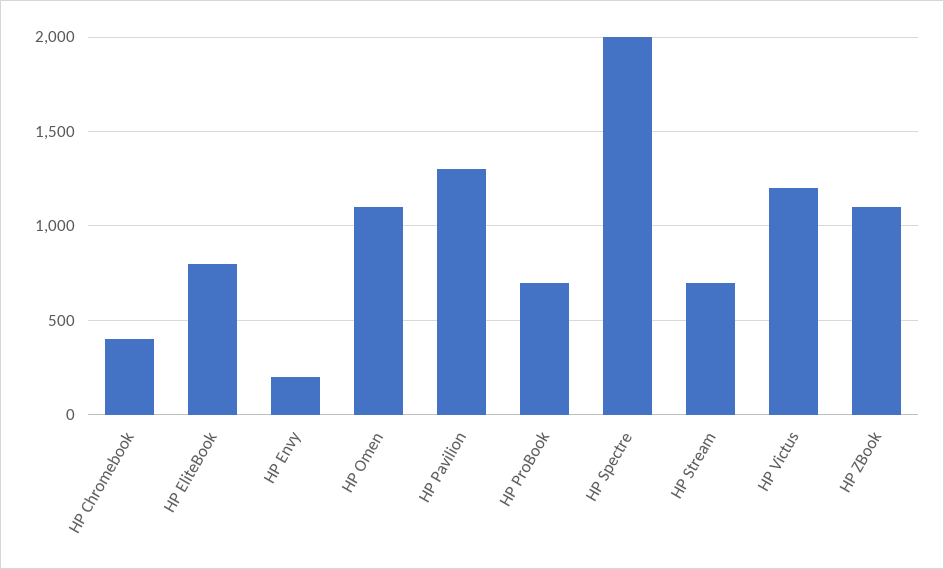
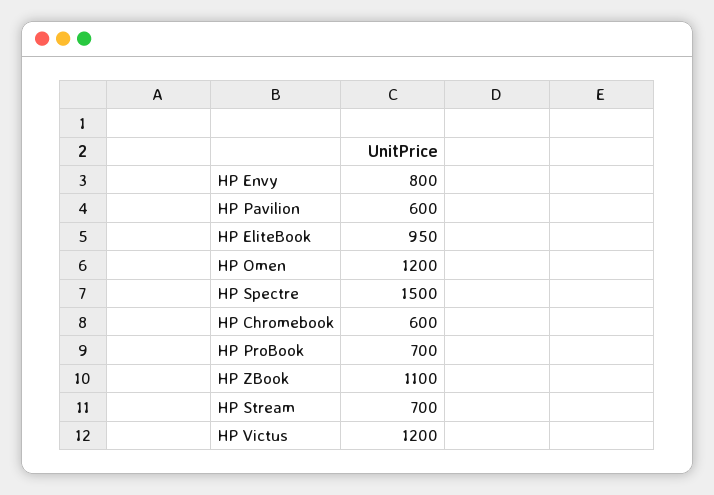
HP Chromebook: 400 -> 600
HP EliteBook: 800 -> 950
HP Envy: 200 -> 800
HP Omen: 1100 -> 1200
HP Pavilion: 1300 -> 600
HP Spectre: 2000 -> 1500

